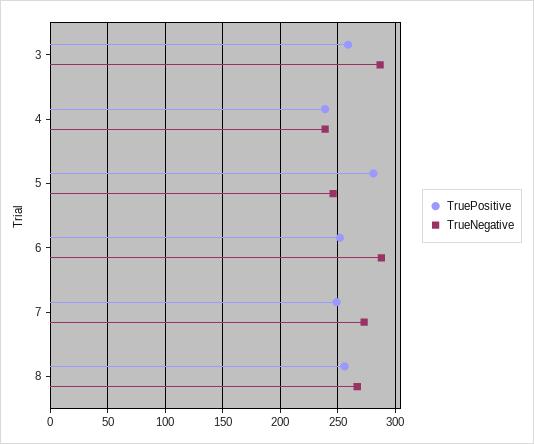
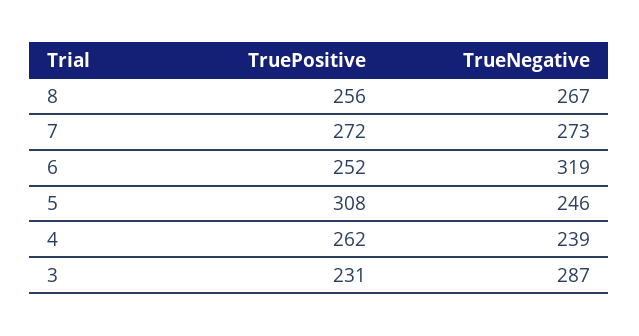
TruePositive, 3: 260 -> 231
TruePositive, 4: 240 -> 262
TruePositive, 5: 280 -> 308
TrueNegative, 6: 290 -> 319
TruePositive, 7: 250 -> 272

